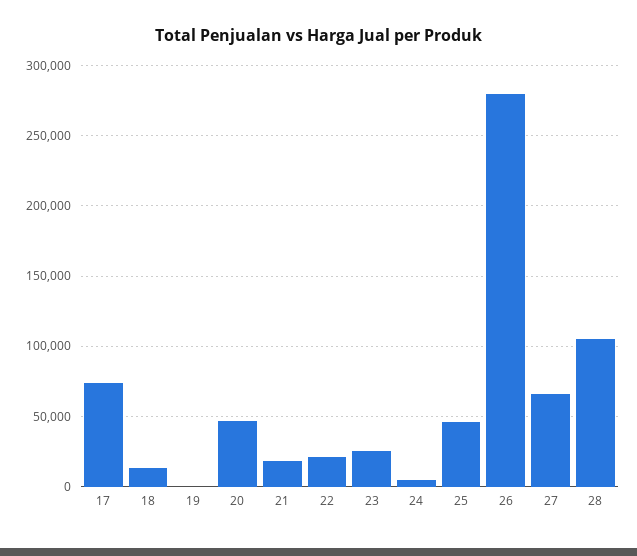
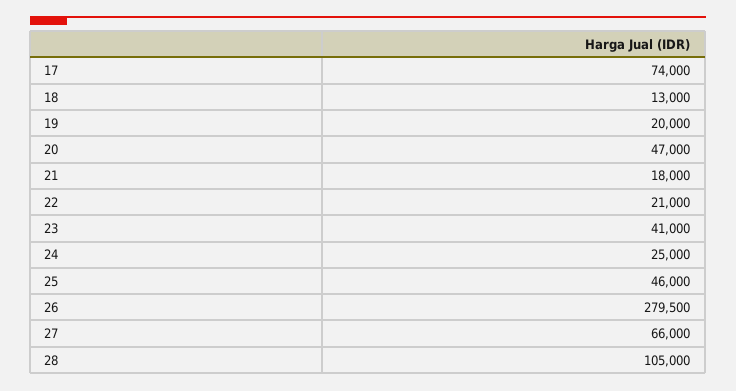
19: 0 -> 20000
23: 25000 -> 41000
24: 5000 -> 25000

